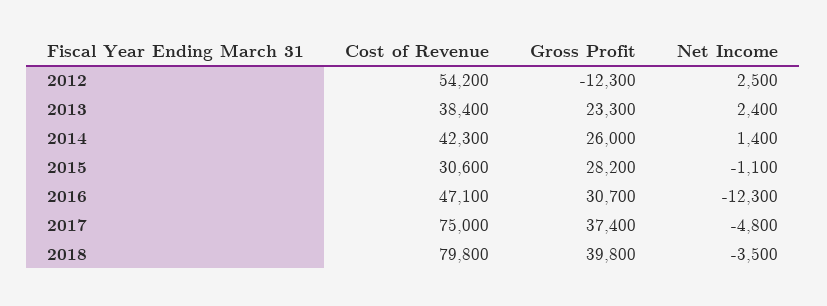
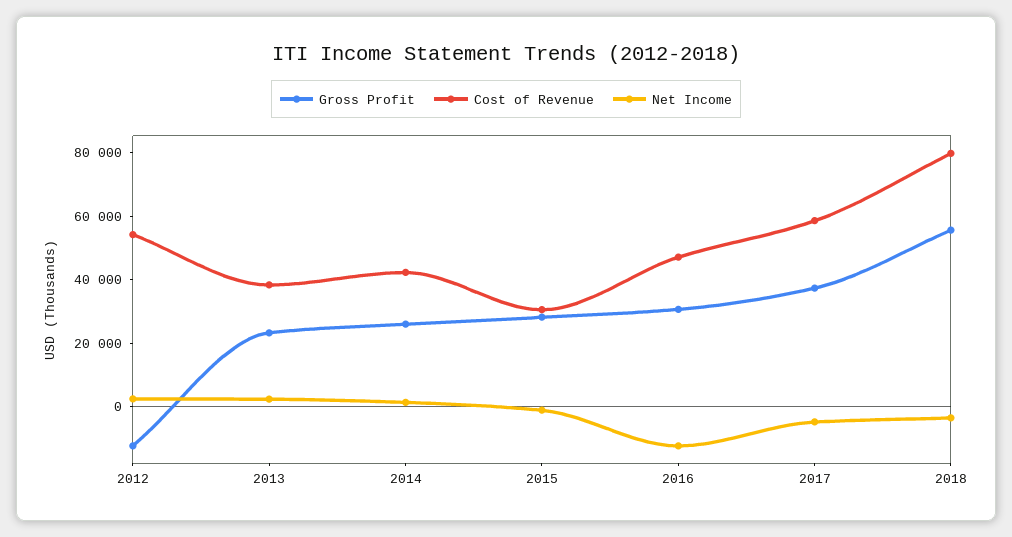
Cost of Revenue, 2017: 75000 -> 60000
Gross Profit, 2018: 39800 -> 55000

